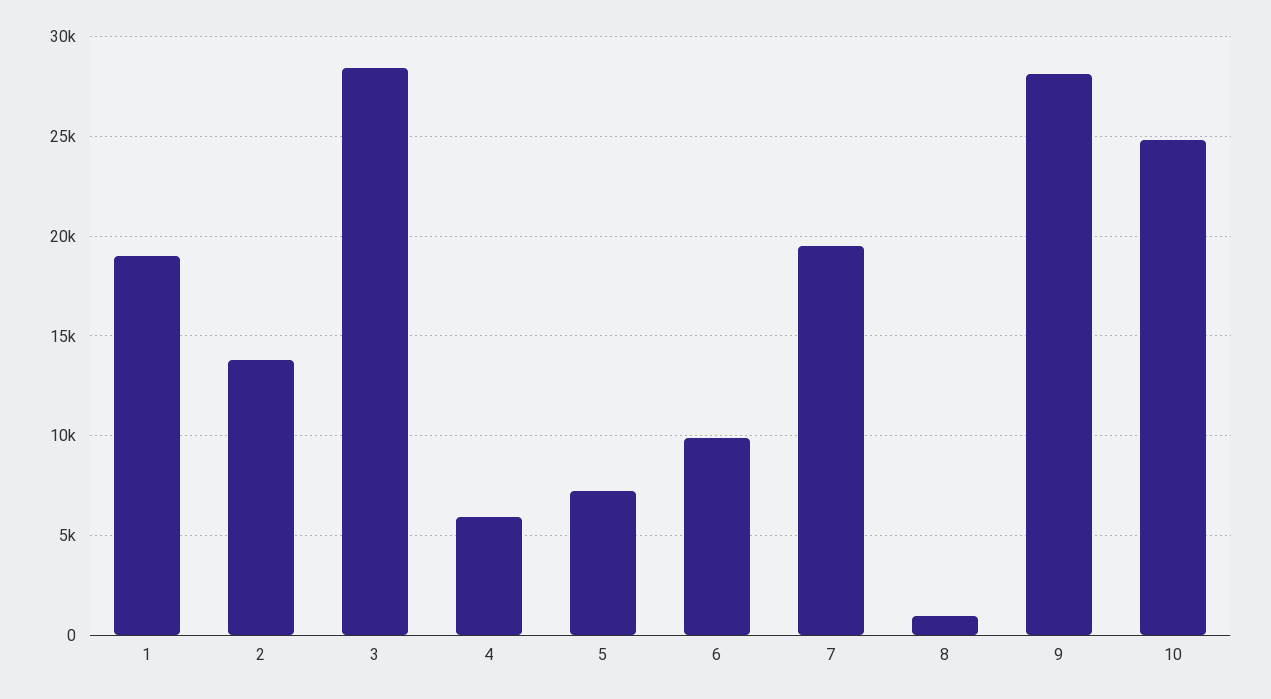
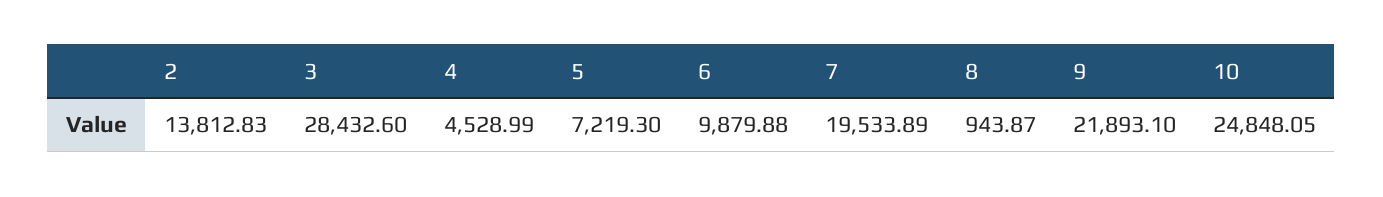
1: 19000 -> none
4: 6000 -> 4528.99
9: 28000 -> 21893.1

